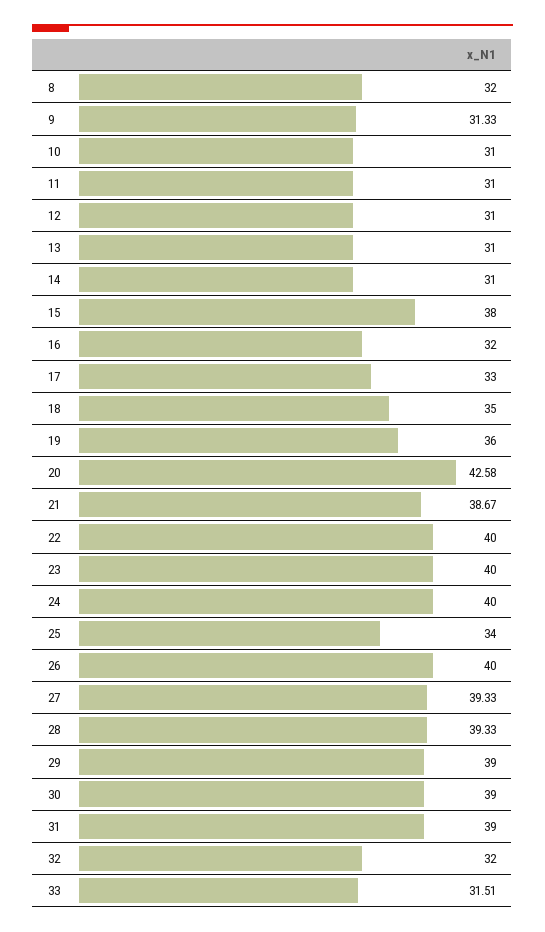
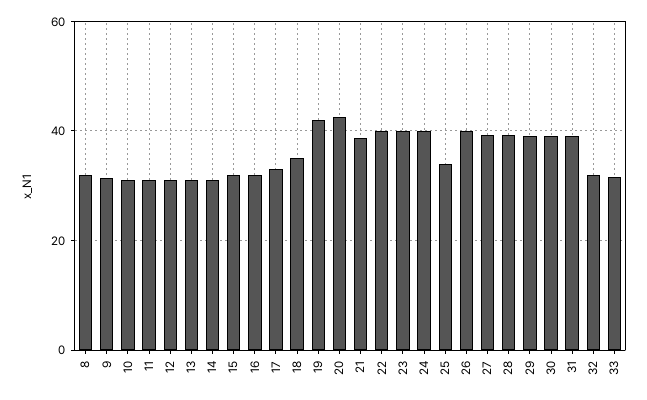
15: 38 -> 32
19: 36 -> 42

